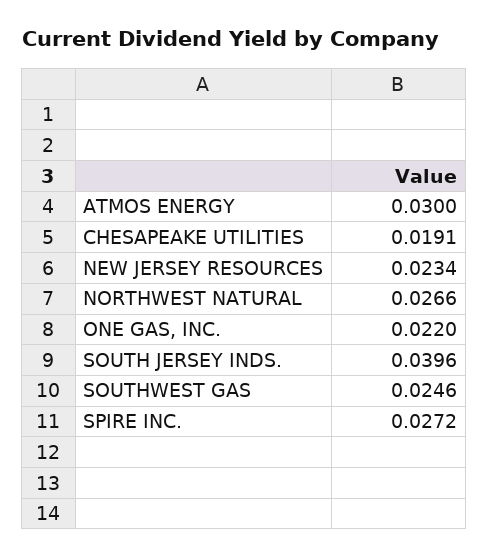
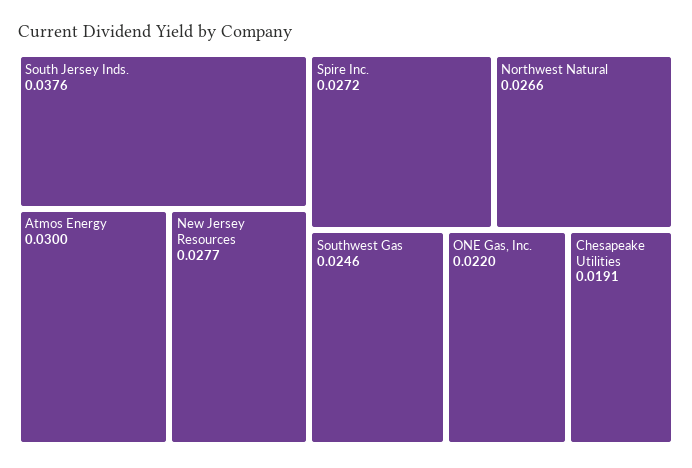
NEW JERSEY RESOURCES: 0.0234 -> 0.0277
SOUTH JERSEY INDS.: 0.0396 -> 0.0376

